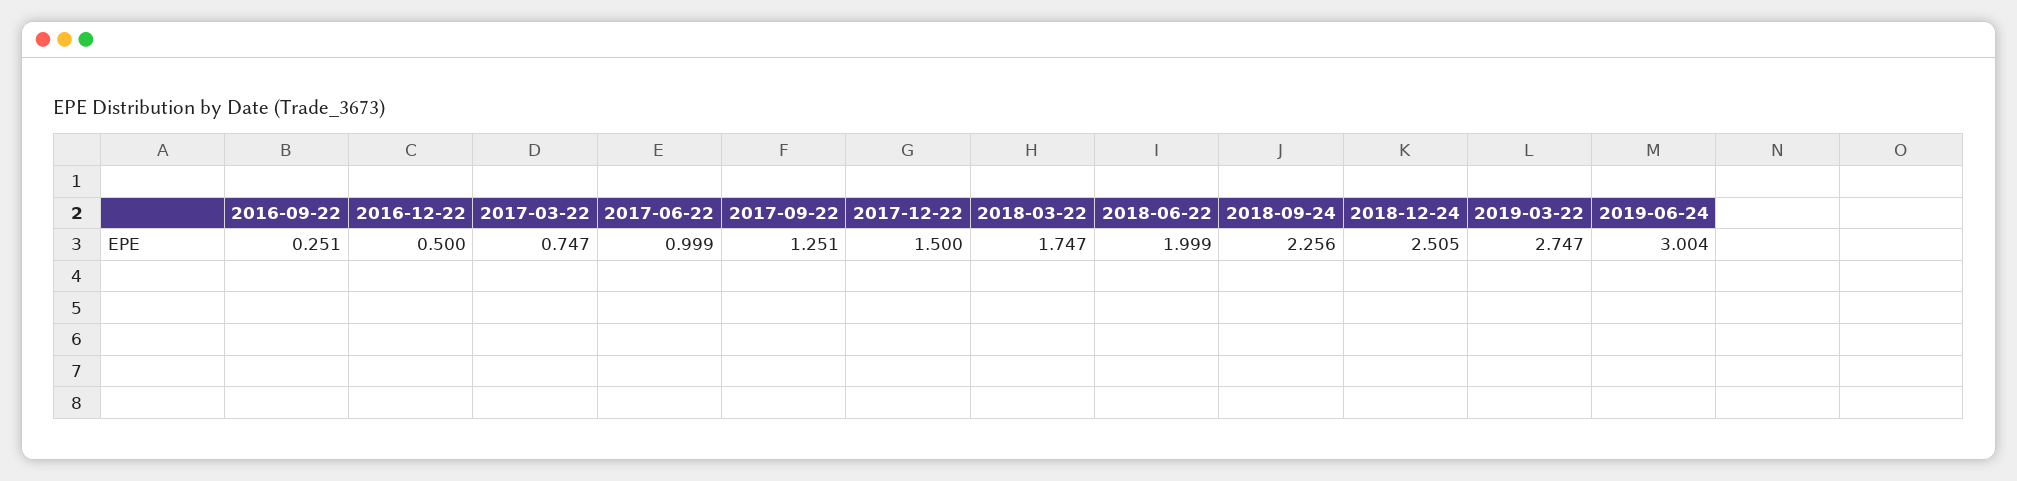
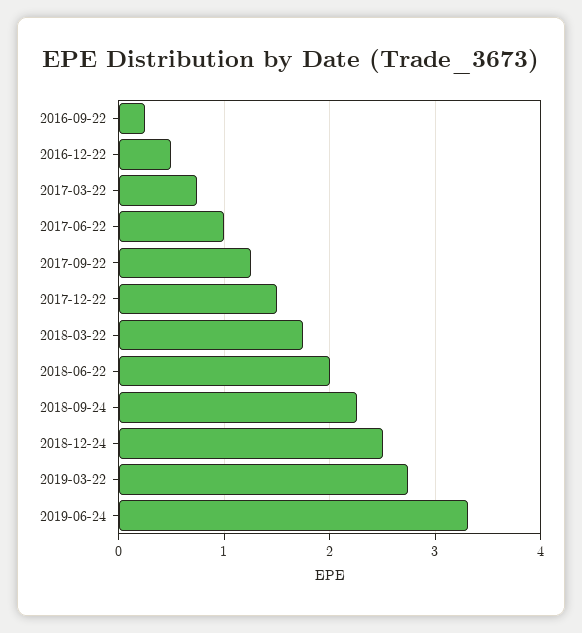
2019-06-24: 3.004 -> 3.3

